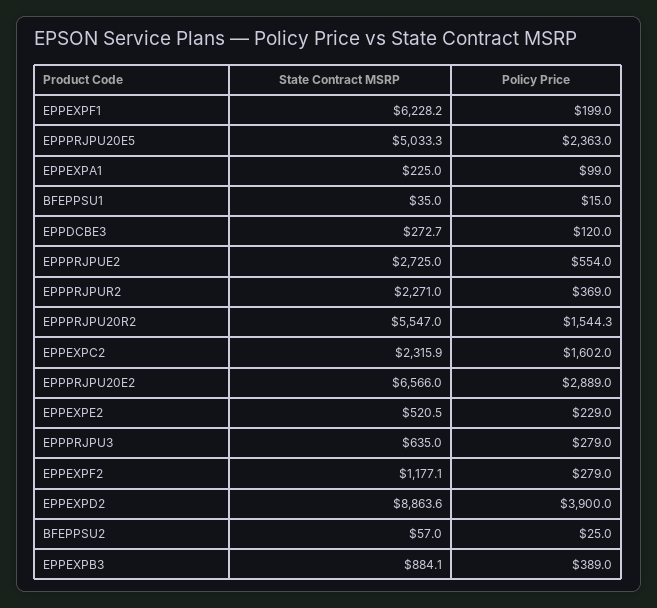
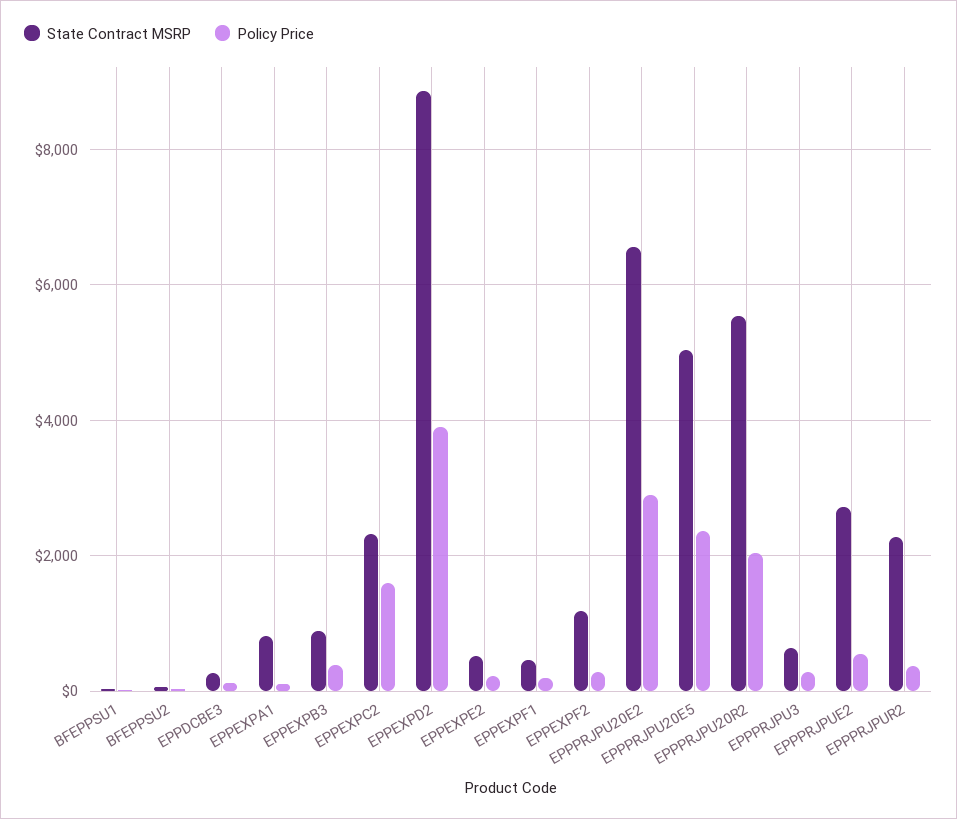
State Contract MSRP, EPPEXPF1: 6228.2 -> 400
State Contract MSRP, EPPEXPA1: 225 -> 800
Policy Price, EPPPRJPU20R2: 1544.3 -> 2000

